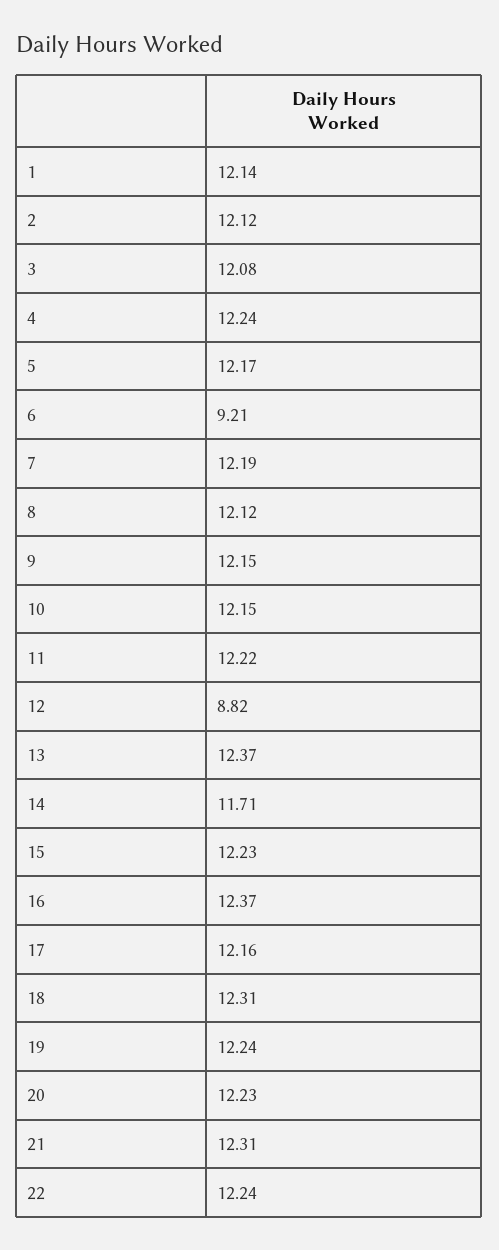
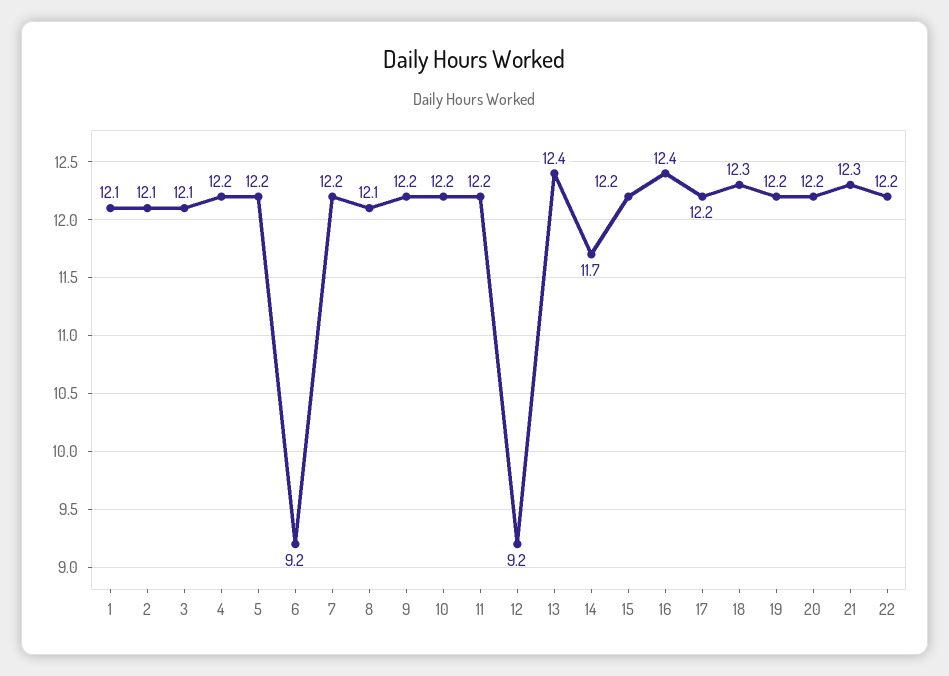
12: 8.82 -> 9.2

